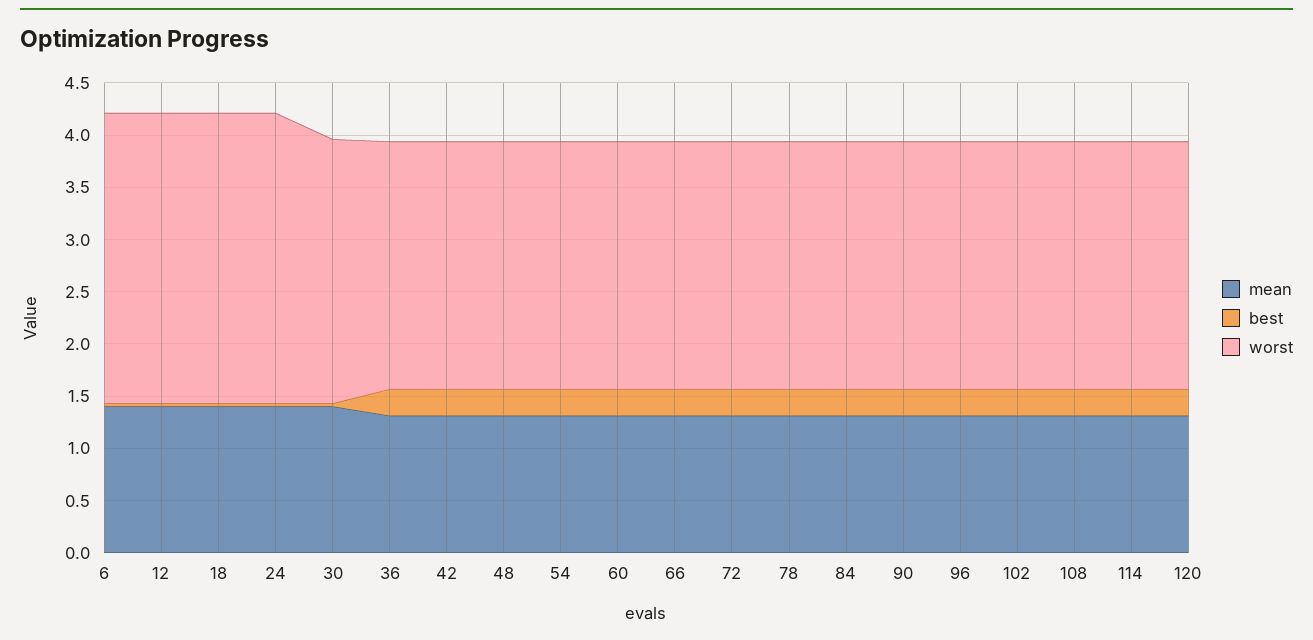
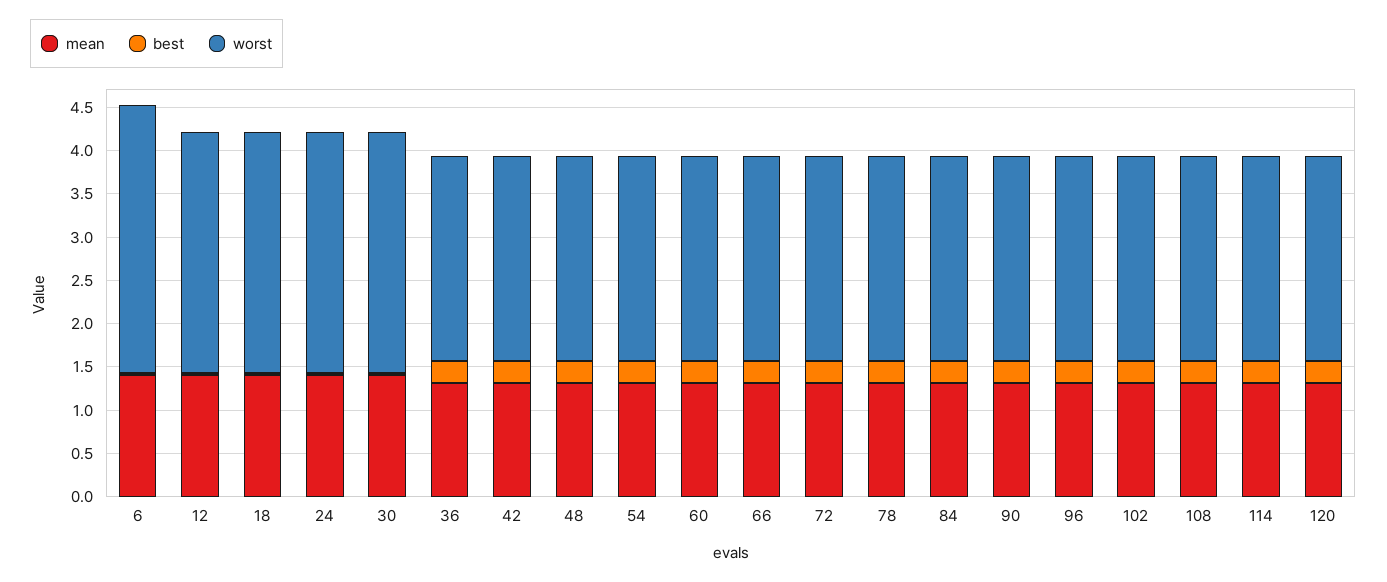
worst, 6: 2.8 -> 3.1
worst, 30: 2.5 -> 2.8

